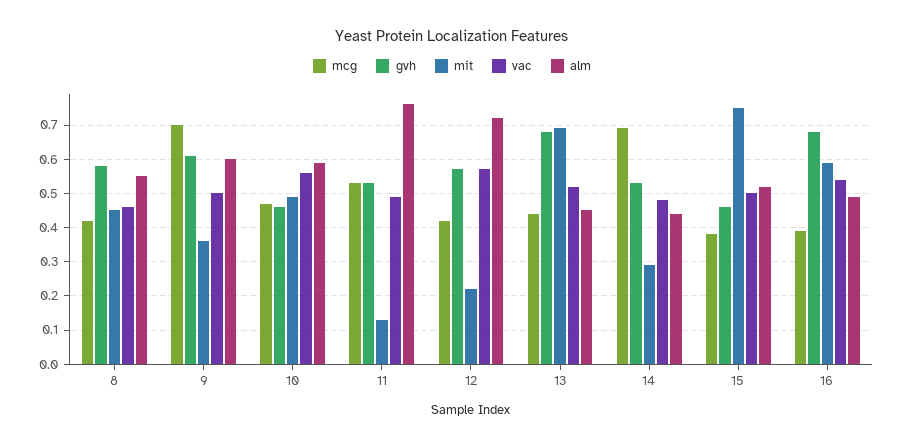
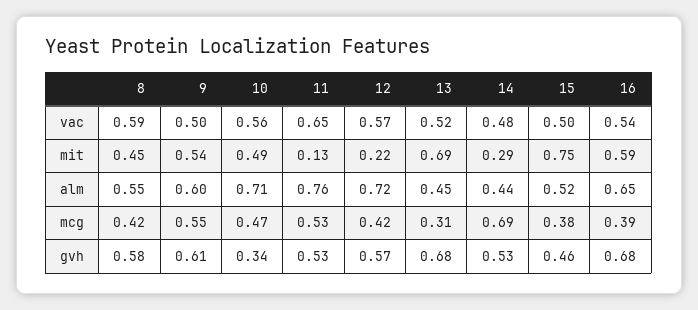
vac, 8: 0.45 -> 0.59
mcg, 9: 0.7 -> 0.55
mit, 9: 0.35 -> 0.54
gvh, 10: 0.45 -> 0.34
alm, 10: 0.6 -> 0.71
vac, 11: 0.5 -> 0.65
mcg, 13: 0.45 -> 0.31
alm, 16: 0.5 -> 0.65

